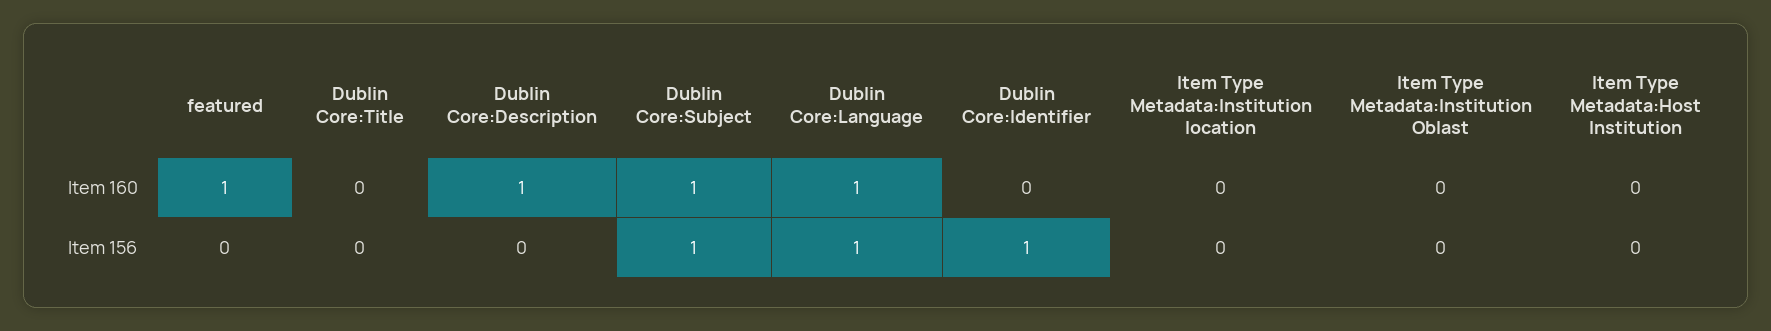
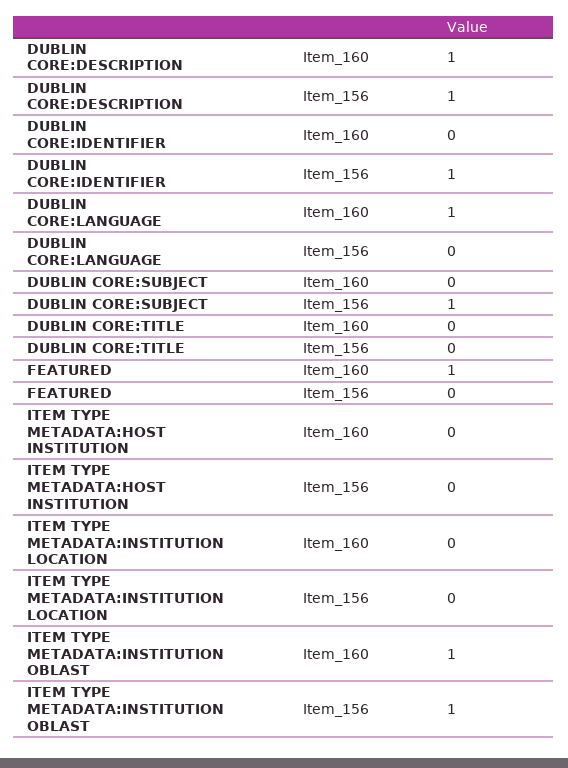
Dublin Core:Subject, Item 160: 1 -> 0
Item Type Metadata:Institution Oblast, Item 160: 0 -> 1
Dublin Core:Description, Item 156: 0 -> 1
Dublin Core:Language, Item 156: 1 -> 0
Item Type Metadata:Institution Oblast, Item 156: 0 -> 1

